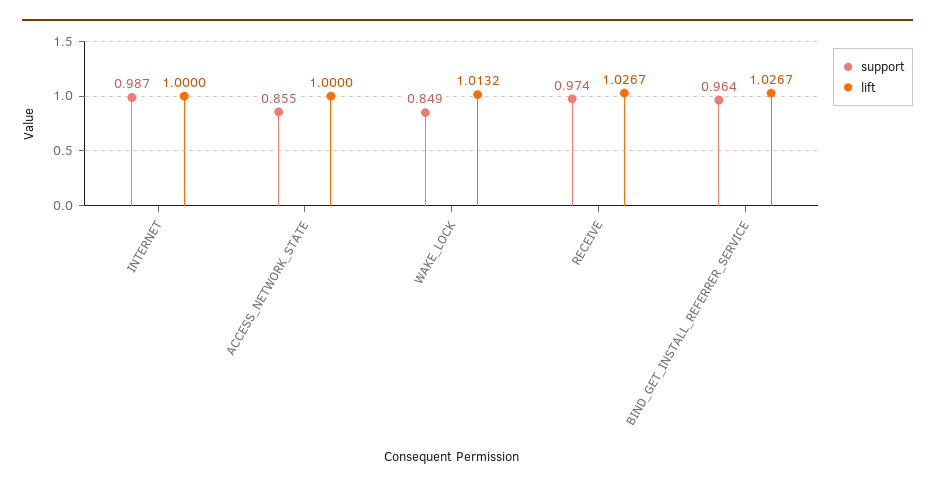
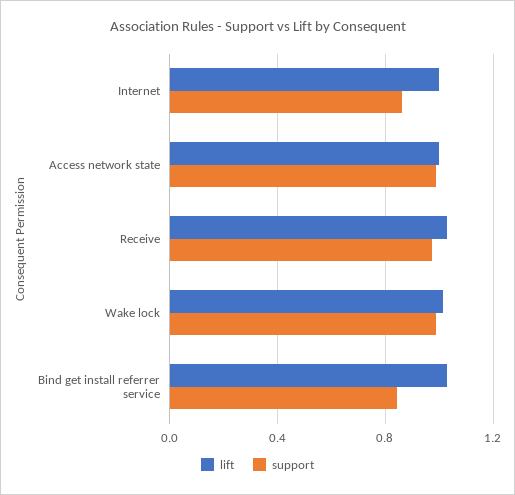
support, INTERNET: 0.987 -> 0.85
support, ACCESS_NETWORK_STATE: 0.855 -> 1
support, WAKE_LOCK: 0.849 -> 1
support, BIND_GET_INSTALL_REFERRER_SERVICE: 0.964 -> 0.85

